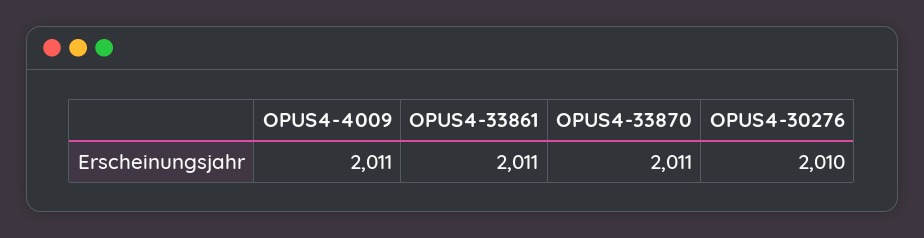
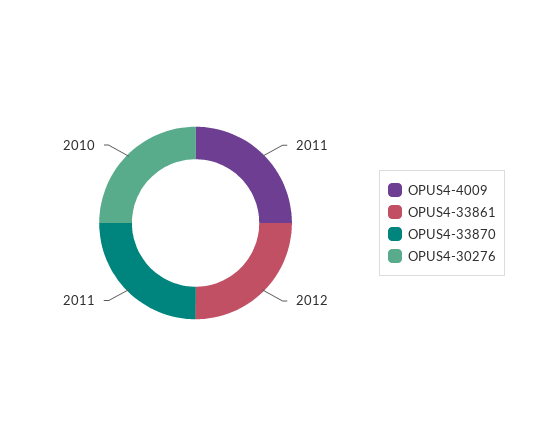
OPUS4-33861: 2011 -> 2012

